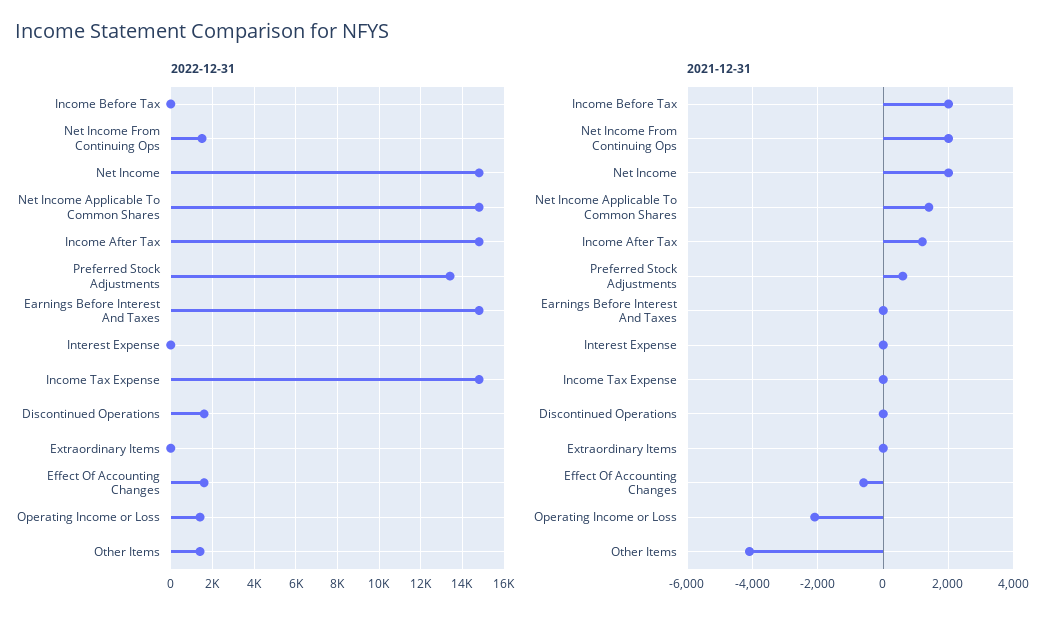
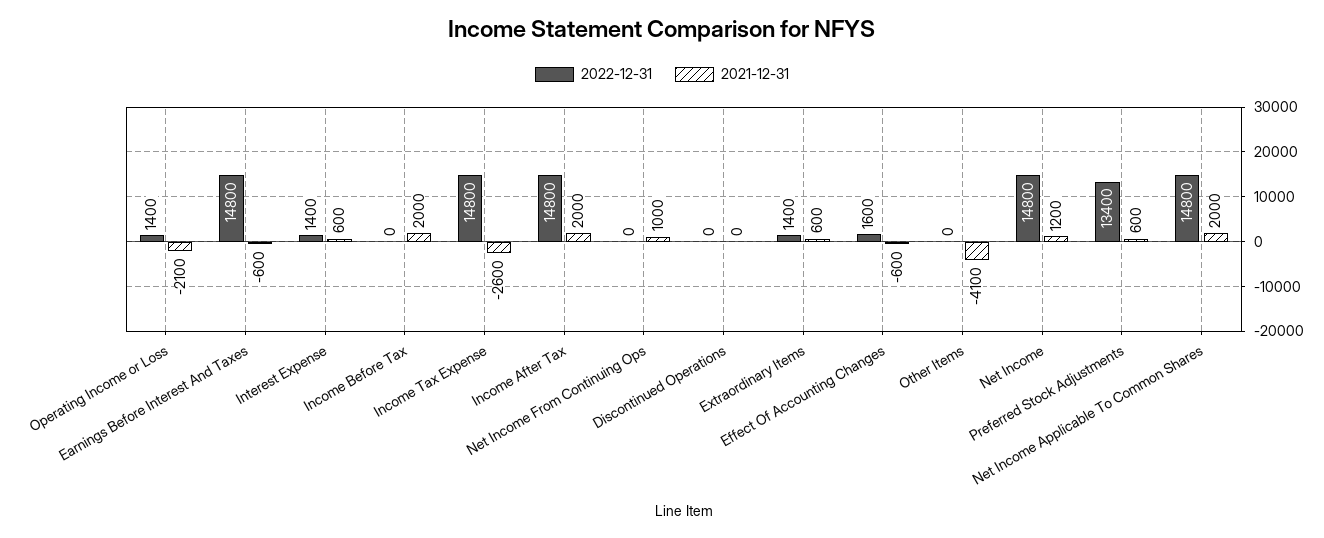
2022-12-31, Net Income From Continuing Ops: 1500 -> 0
2022-12-31, Interest Expense: 0 -> 1400
2022-12-31, Discontinued Operations: 1500 -> 0
2022-12-31, Extraordinary Items: 0 -> 1400
2022-12-31, Other Items: 1500 -> 0
2021-12-31, Net Income From Continuing Ops: 2000 -> 1000
2021-12-31, Net Income: 2000 -> 1200
2021-12-31, Net Income Applicable To Common Shares: 1400 -> 2000
2021-12-31, Income After Tax: 1200 -> 2000
2021-12-31, Earnings Before Interest And Taxes: 0 -> -600
2021-12-31, Interest Expense: 0 -> 600
2021-12-31, Income Tax Expense: 0 -> -2600
2021-12-31, Extraordinary Items: 0 -> 600

